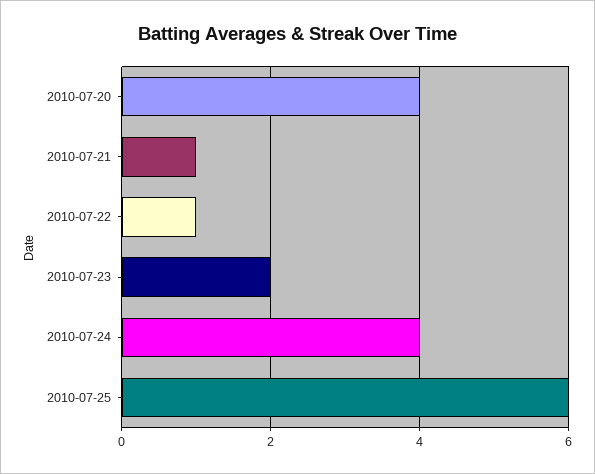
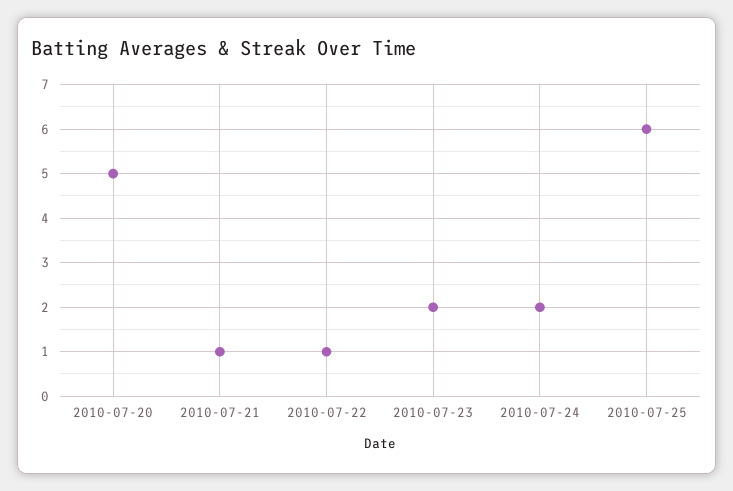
2010-07-20: 4 -> 5
2010-07-24: 4 -> 2

